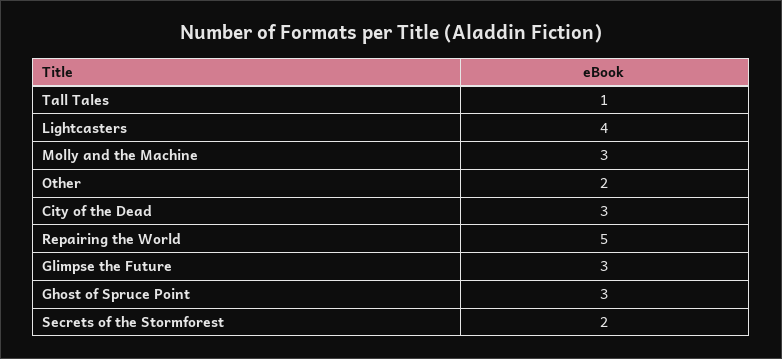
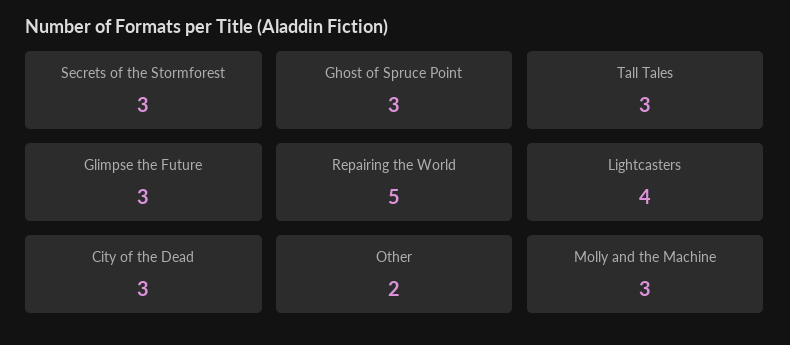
Tall Tales: 1 -> 3
Secrets of the Stormforest: 2 -> 3

